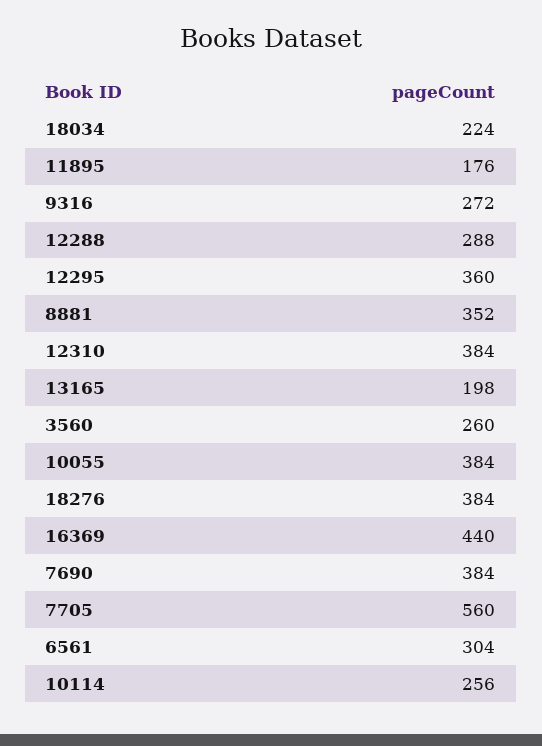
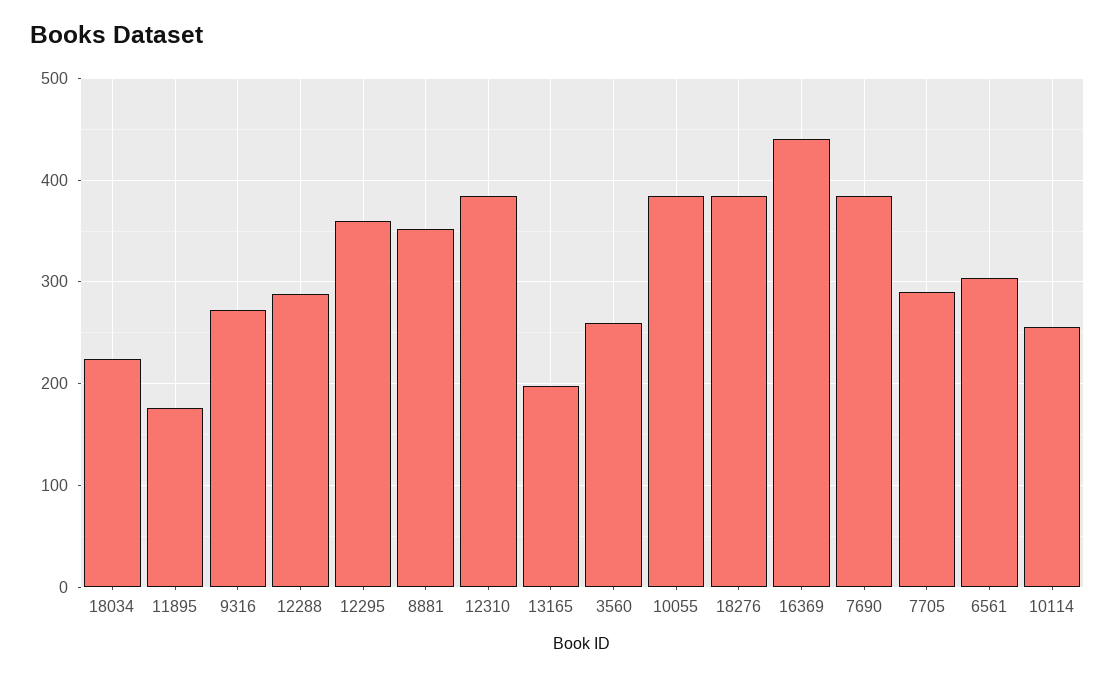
7705: 560 -> 290

